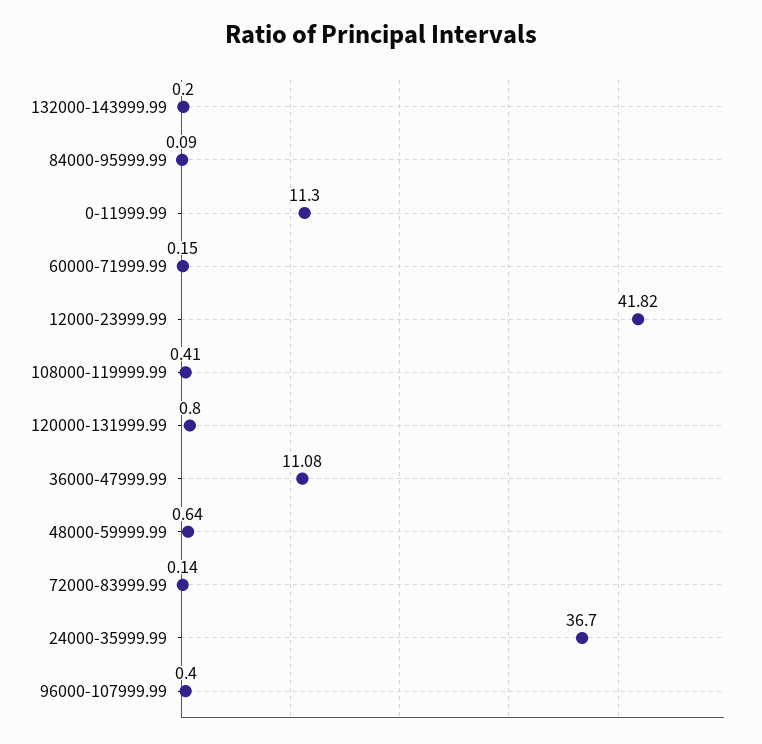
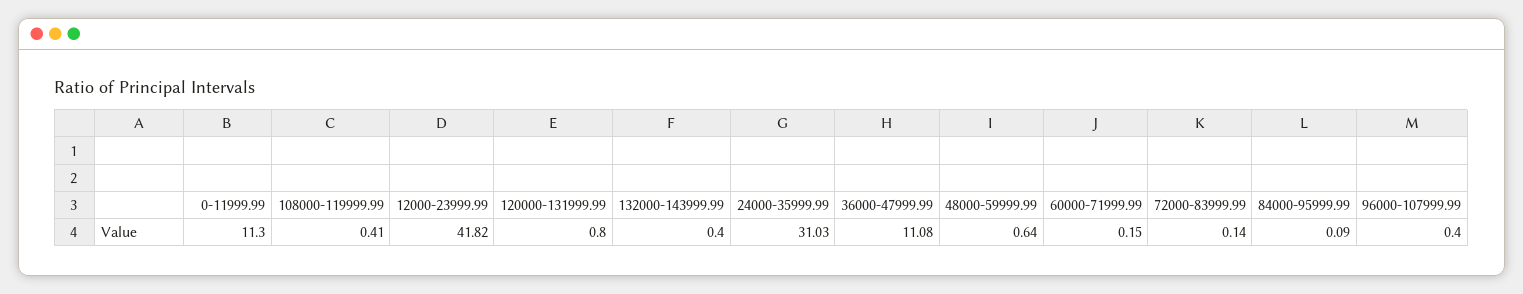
132000-143999.99: 0.2 -> 0.4
24000-35999.99: 36.7 -> 31.03

